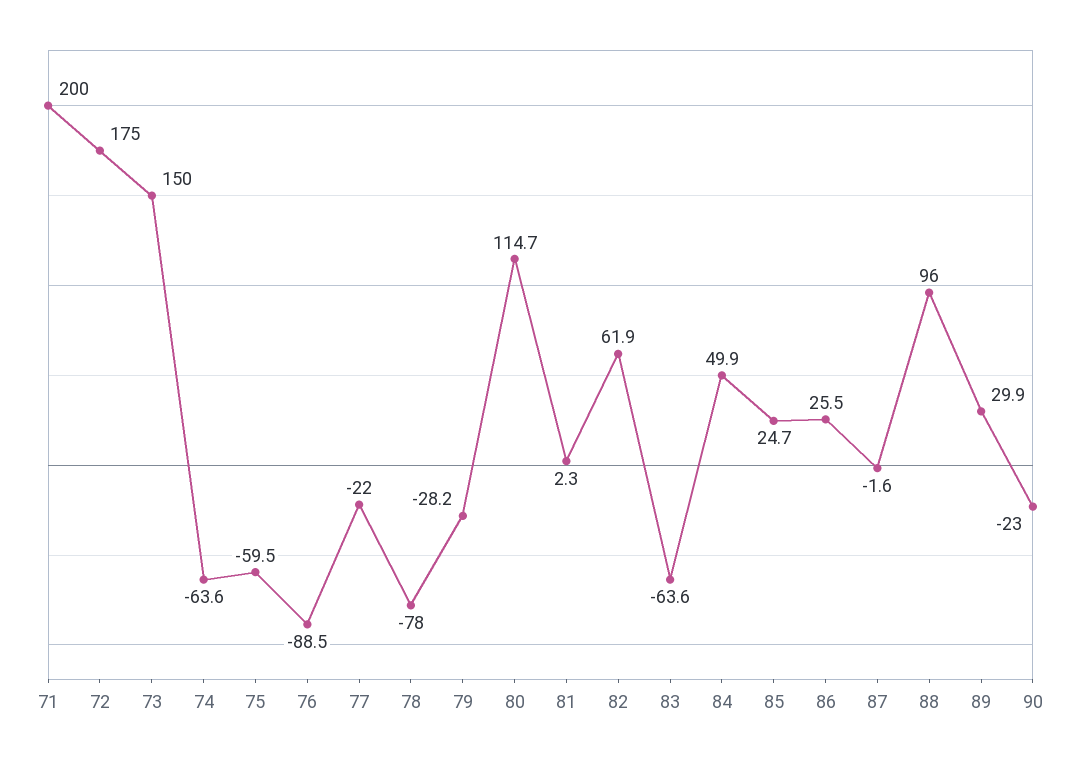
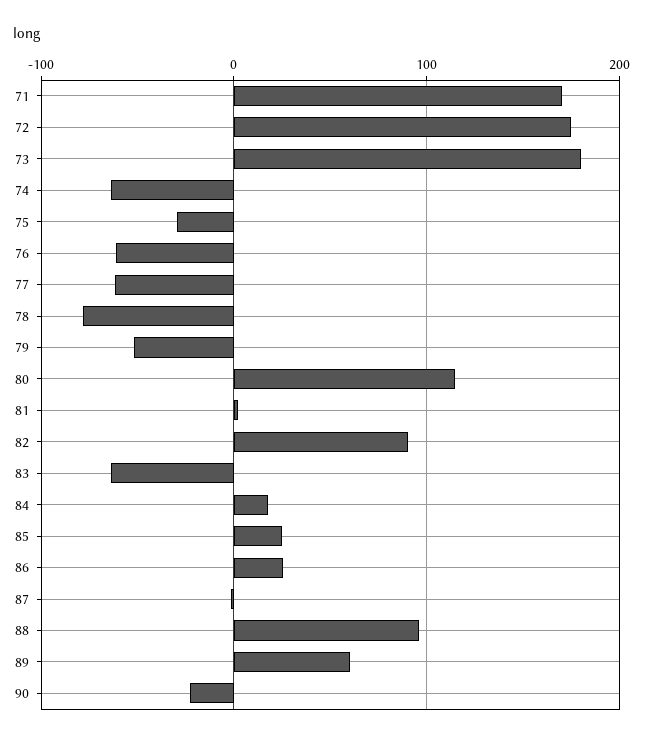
71: 200 -> 170
73: 150 -> 180
75: -59.5 -> -30
76: -88.5 -> -60
77: -22 -> -60
79: -28.2 -> -50
82: 61.9 -> 90
84: 49.9 -> 20
89: 29.9 -> 60

